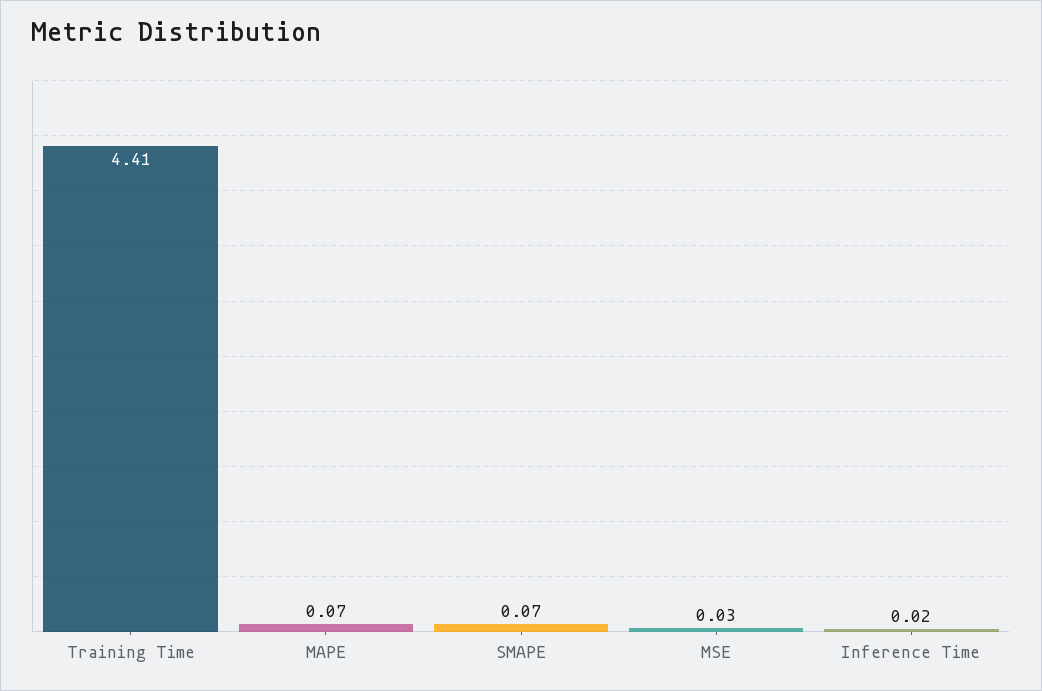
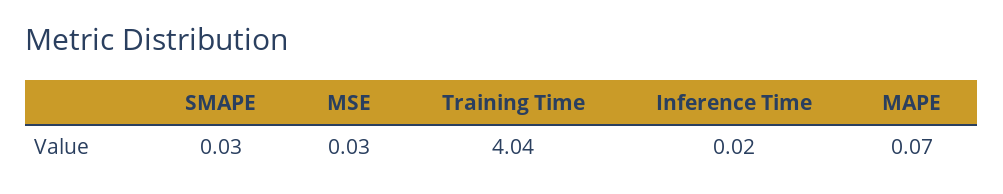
Training Time: 4.41 -> 4.04
SMAPE: 0.07 -> 0.03

